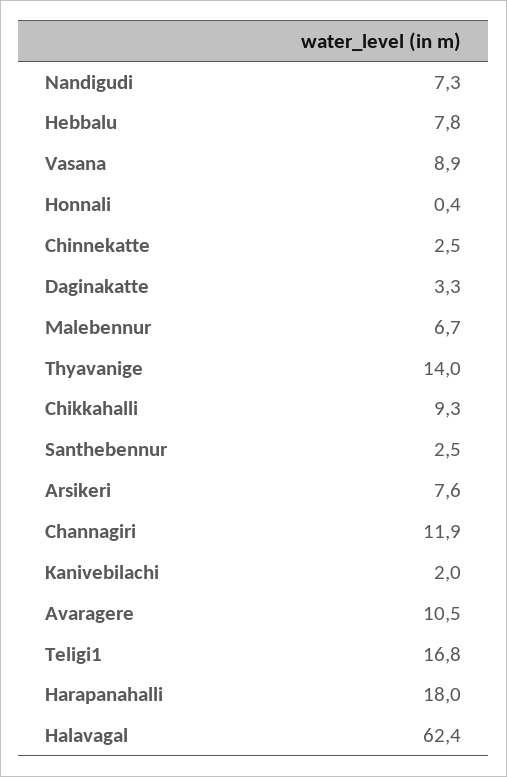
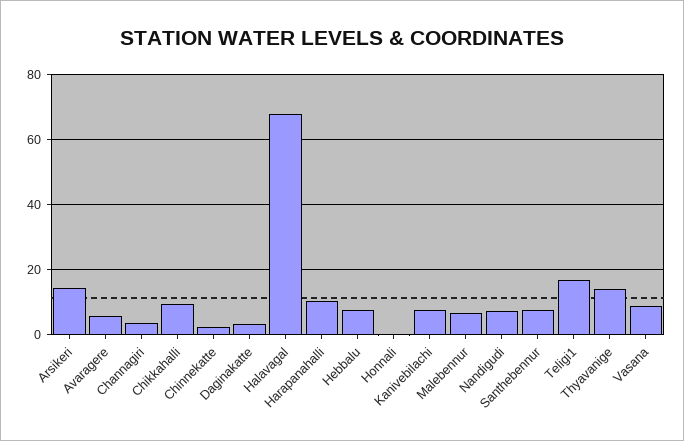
Santhebennur: 2.5 -> 8
Arsikeri: 7.6 -> 14
Channagiri: 11.9 -> 4
Kanivebilachi: 2 -> 8
Avaragere: 10.5 -> 6
Harapanahalli: 18 -> 10
Halavagal: 62.4 -> 68

